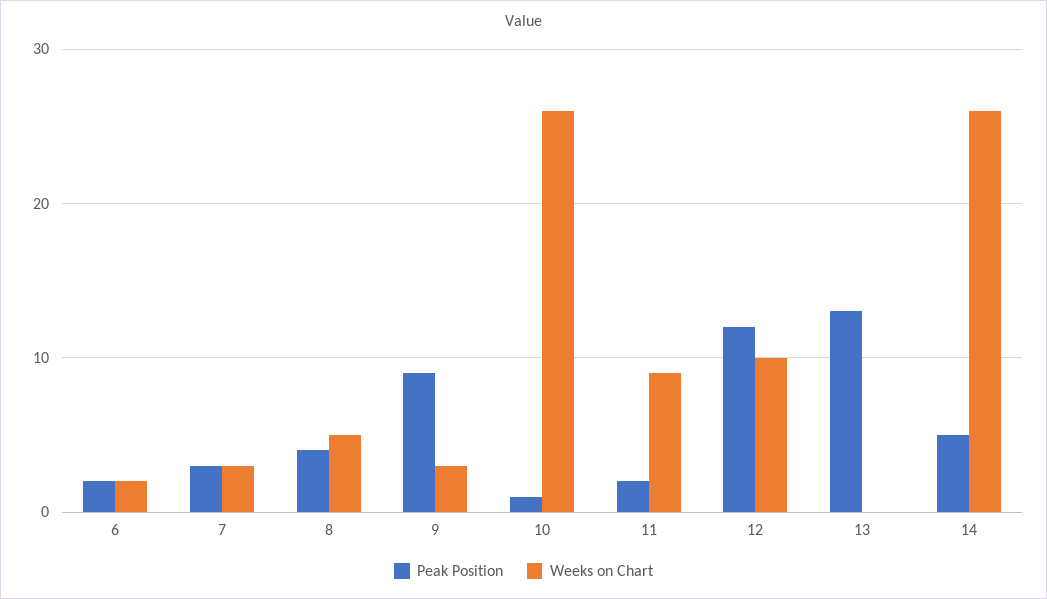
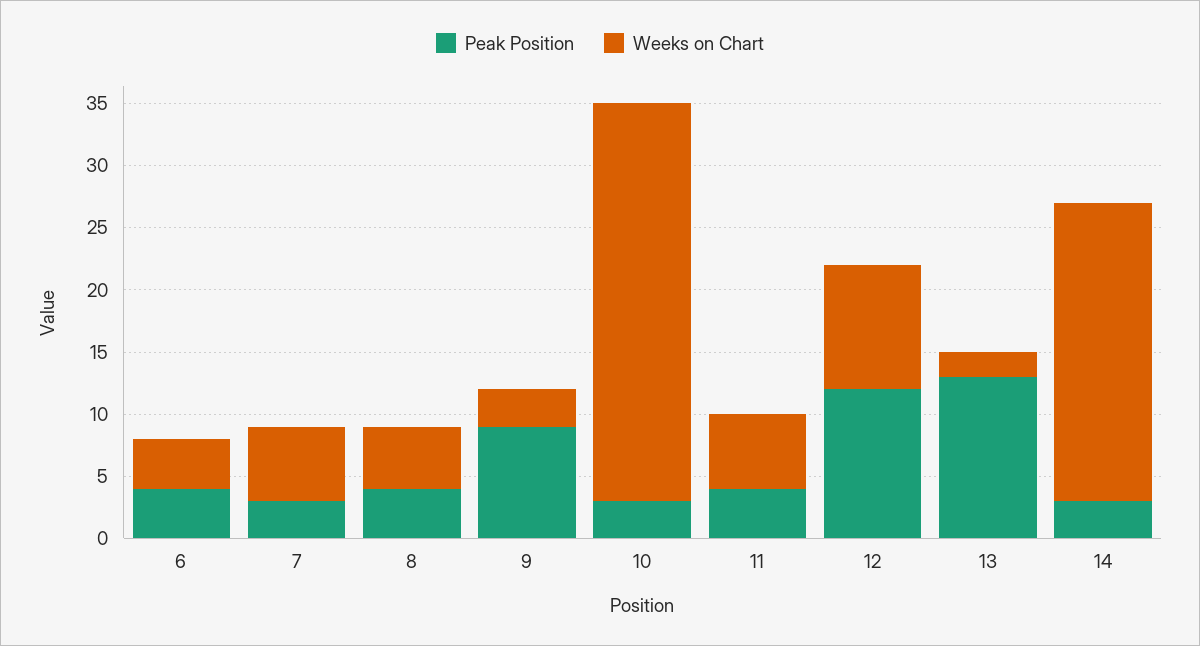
Peak Position, 6: 2 -> 4
Weeks on Chart, 6: 2 -> 4
Weeks on Chart, 7: 3 -> 6
Peak Position, 10: 1 -> 3
Weeks on Chart, 10: 26 -> 32
Peak Position, 11: 2 -> 4
Weeks on Chart, 11: 9 -> 6
Weeks on Chart, 13: 0 -> 2
Peak Position, 14: 5 -> 3
Weeks on Chart, 14: 26 -> 24

